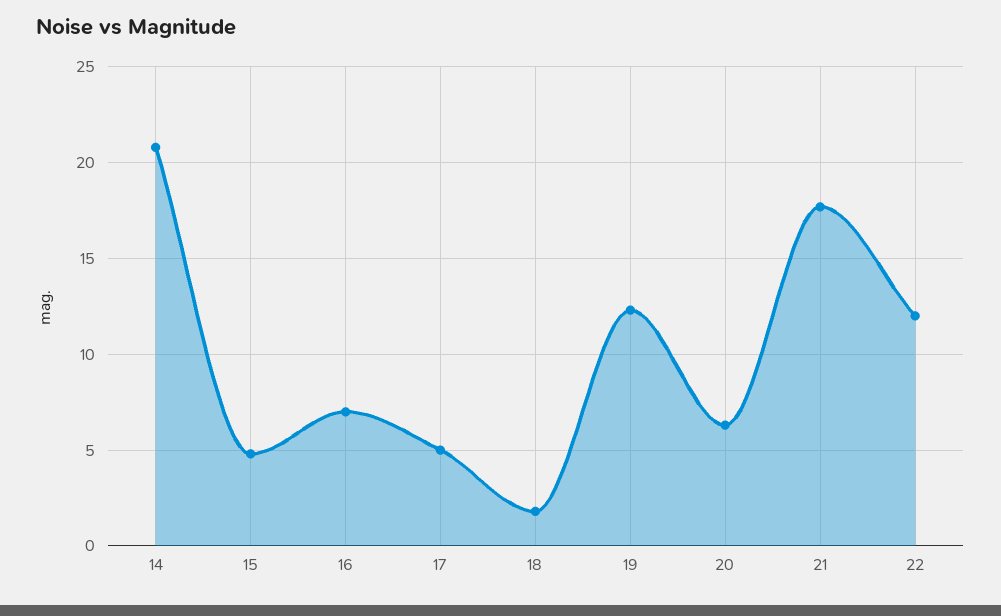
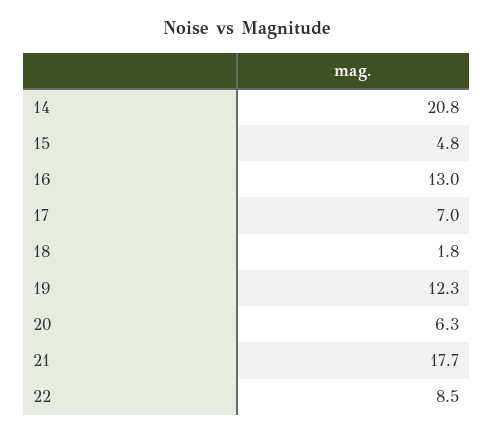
16: 7 -> 13
17: 5 -> 7
22: 12 -> 8.5

